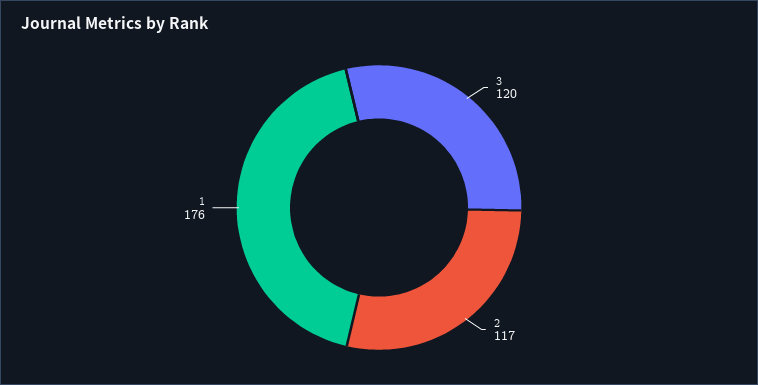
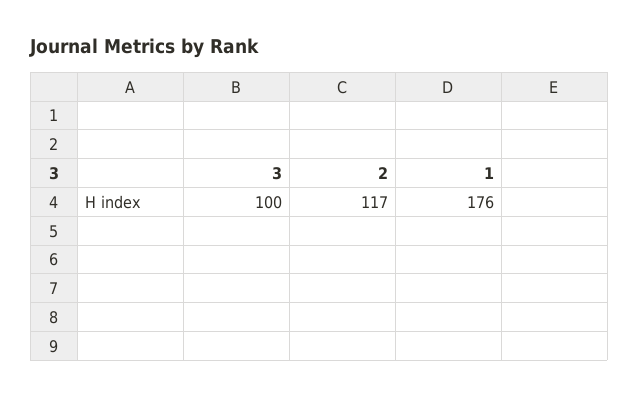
3: 120 -> 100

